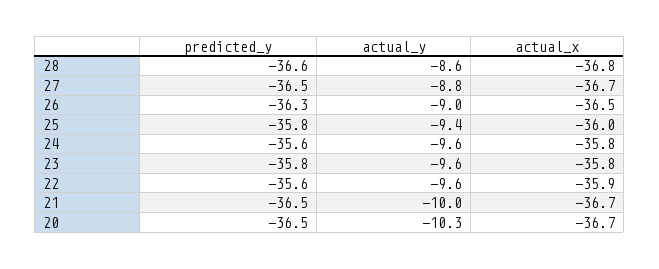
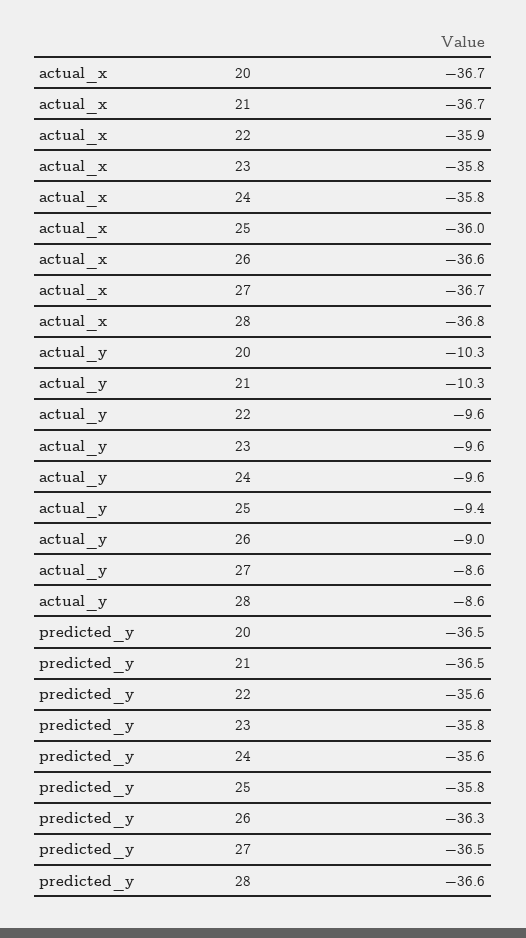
actual_y, 27: -8.8 -> -8.6
actual_x, 26: -36.5 -> -36.6
actual_y, 21: -10 -> -10.3

